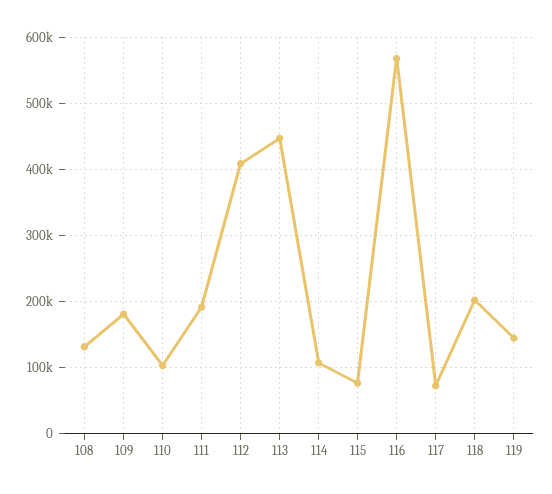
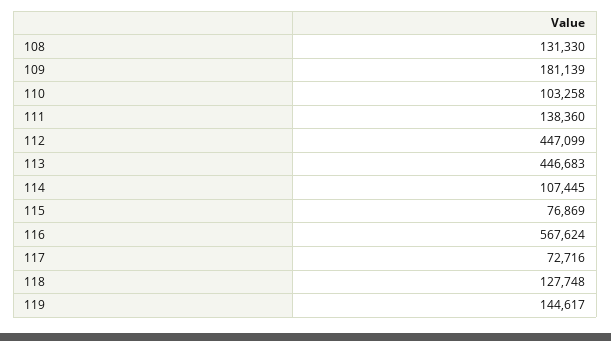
111: 190000 -> 138360
112: 410000 -> 447099
118: 200000 -> 127748

